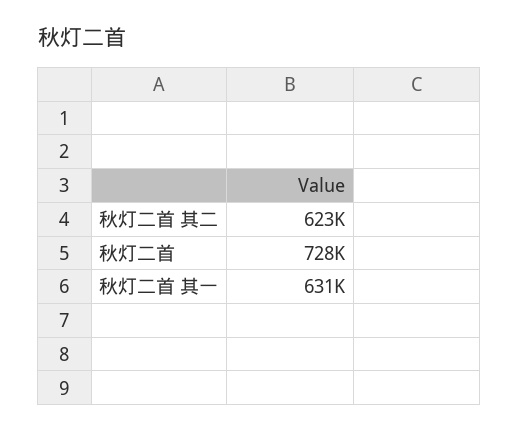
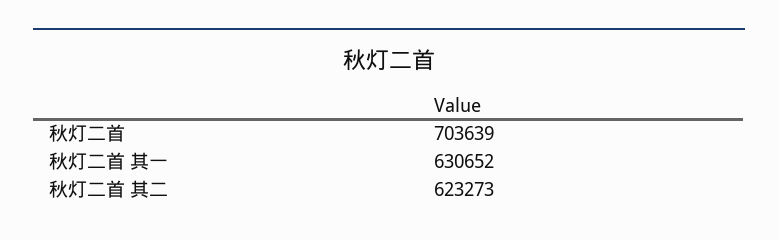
秋灯二首: 728000 -> 703639

